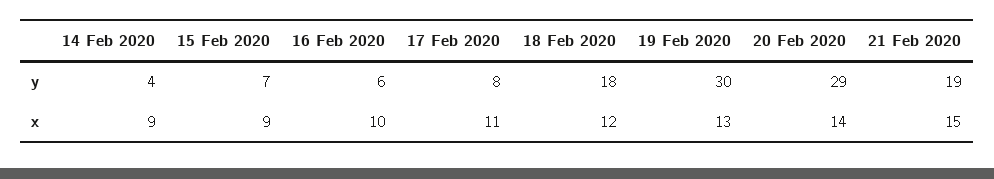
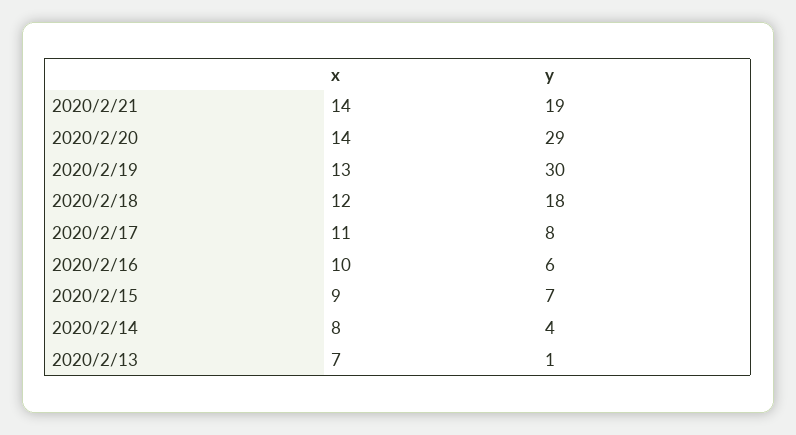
14 Feb 2020, x: 9 -> 8
21 Feb 2020, x: 15 -> 14
2020/2/13, x: none -> 7
2020/2/13, y: none -> 1

